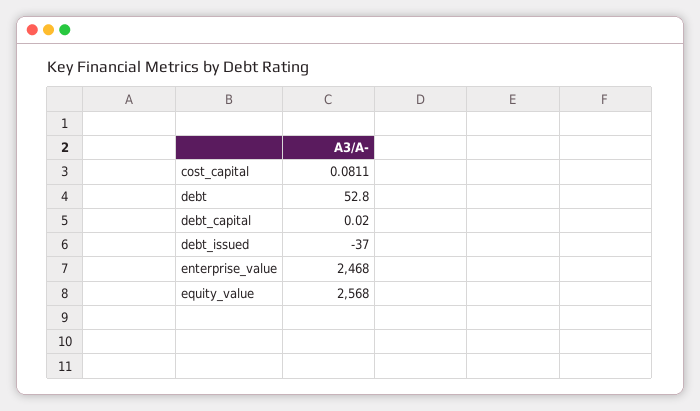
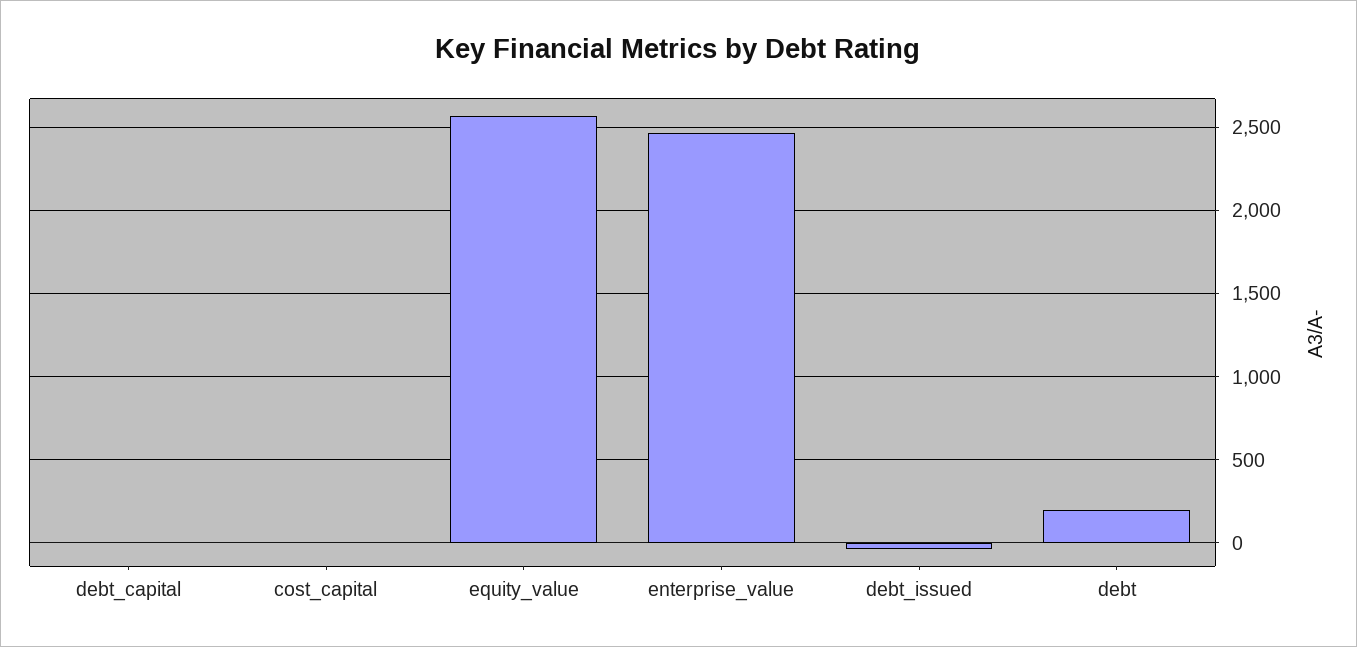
debt: 52.8 -> 200

